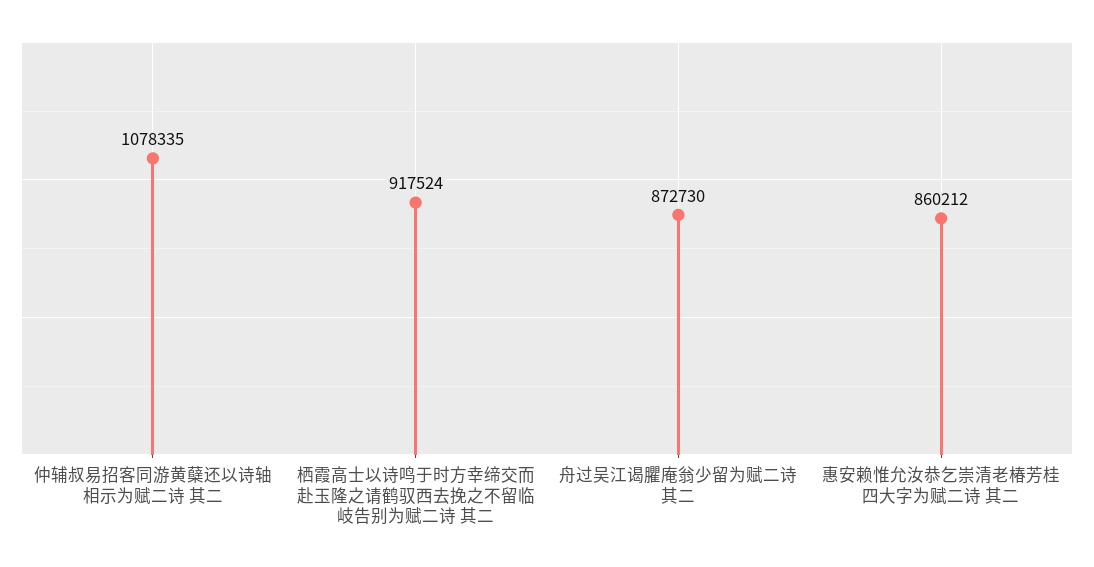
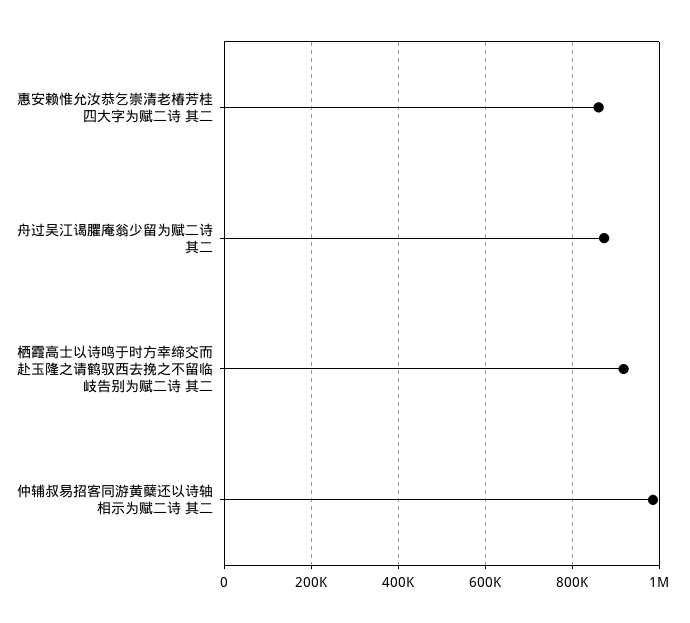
仲辅叔易招客同游黄蘖还以诗轴相示为赋二诗 其二: 1078335 -> 980000

